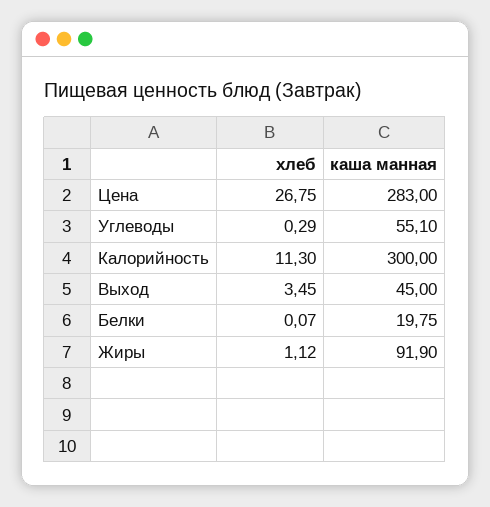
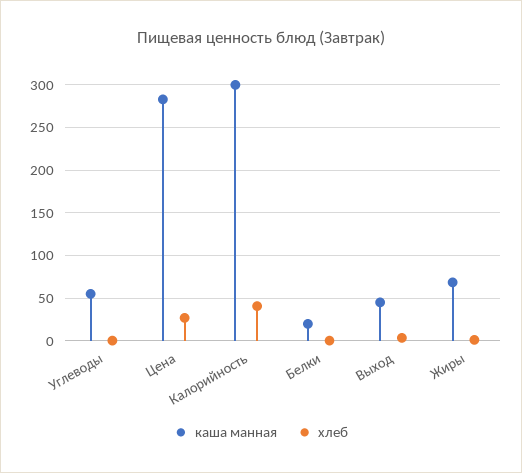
хлеб, Калорийность: 11.3 -> 40
каша манная, Жиры: 91.9 -> 70

